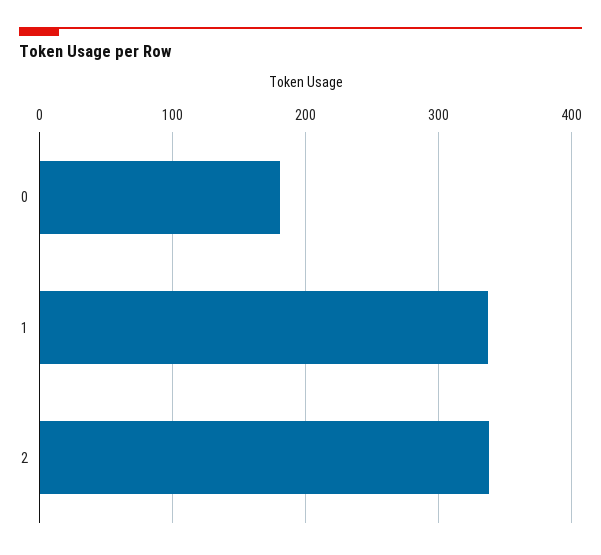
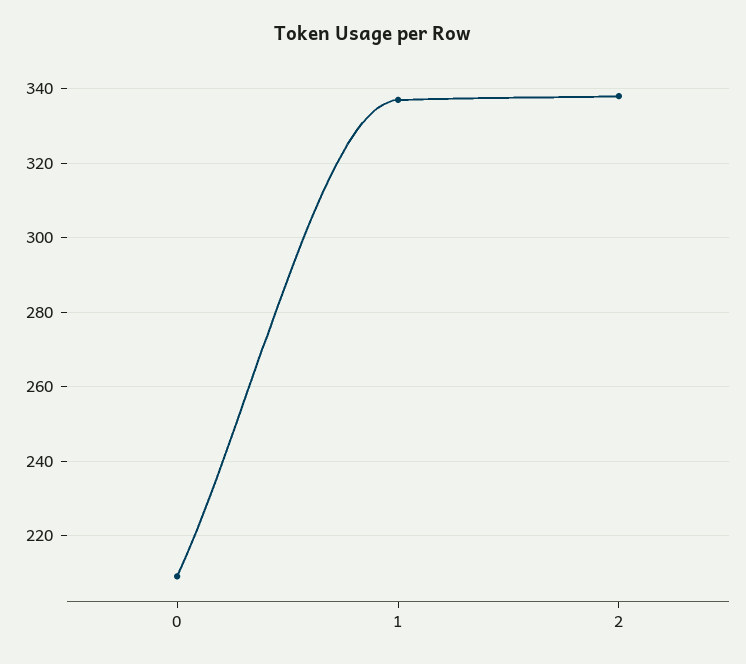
0: 180 -> 210

